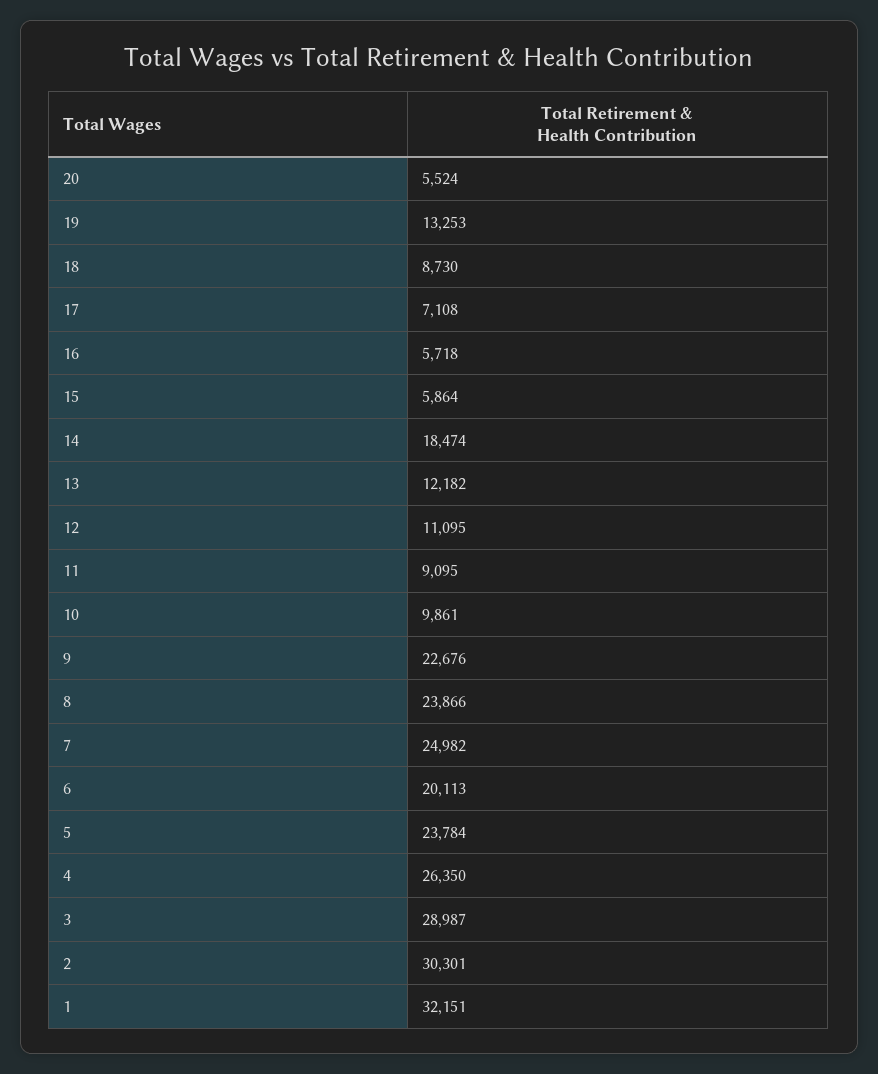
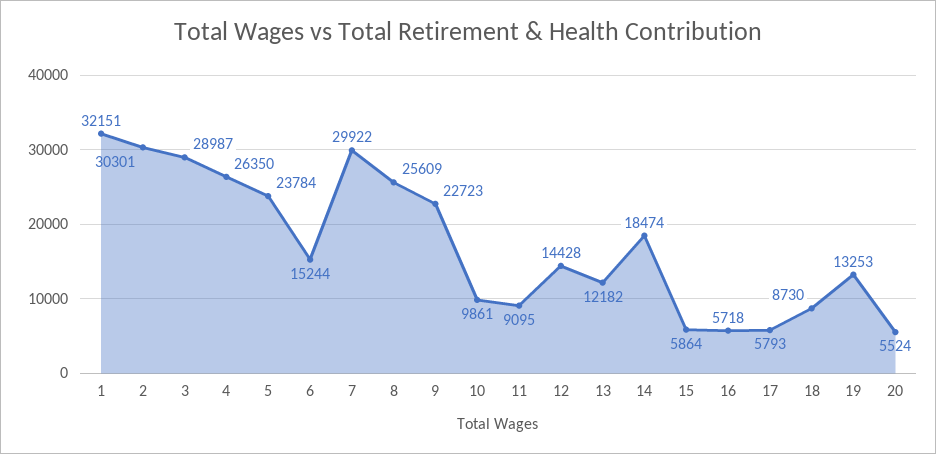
17: 7108 -> 5793
12: 11095 -> 14428
9: 22676 -> 22723
8: 23866 -> 25609
7: 24982 -> 29922
6: 20113 -> 15244

